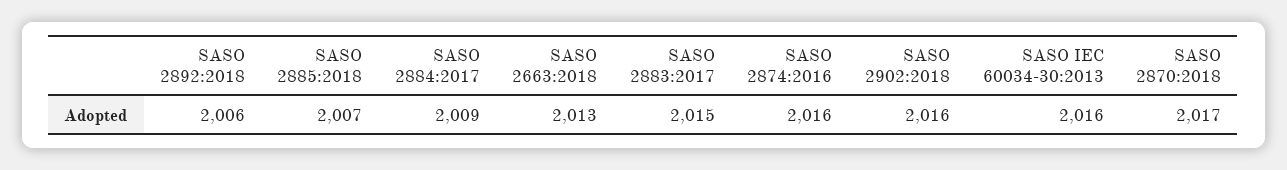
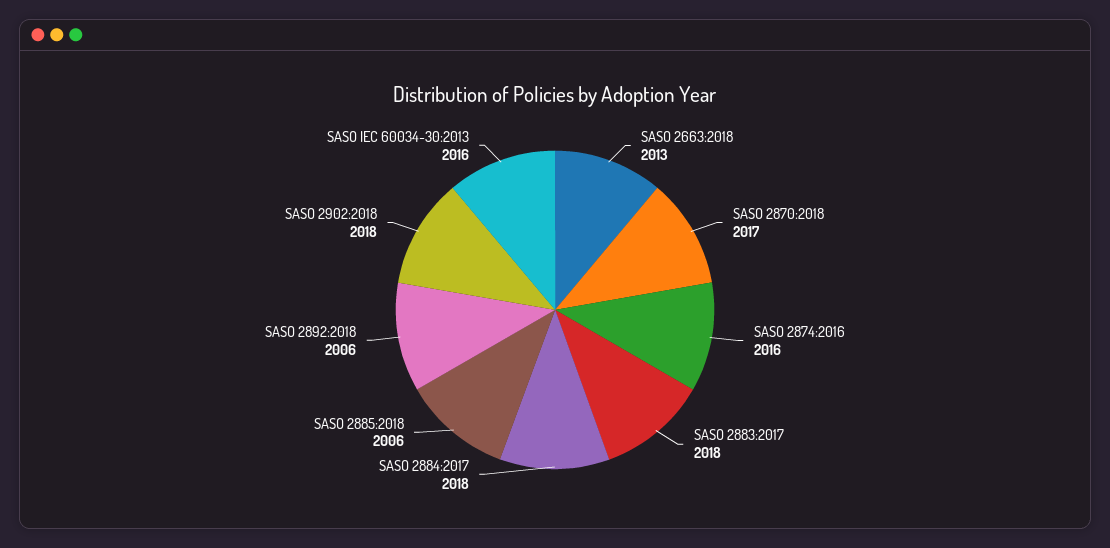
SASO 2885:2018: 2007 -> 2006
SASO 2884:2017: 2009 -> 2018
SASO 2883:2017: 2015 -> 2018
SASO 2902:2018: 2016 -> 2018

